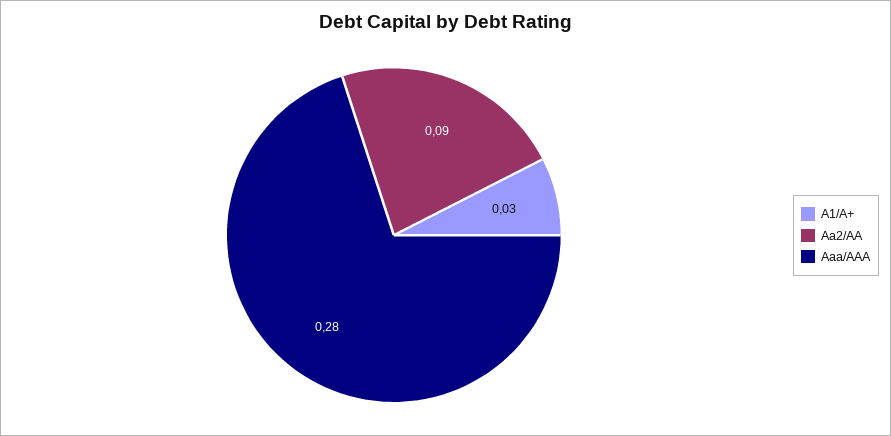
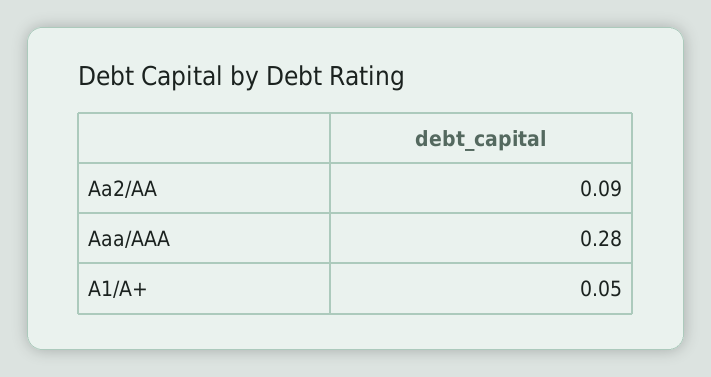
A1/A+: 0.03 -> 0.05

